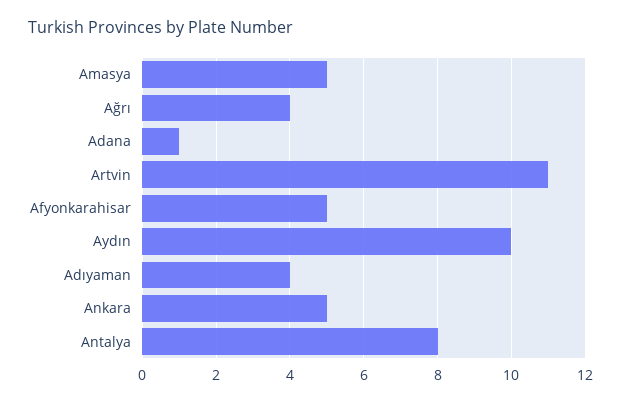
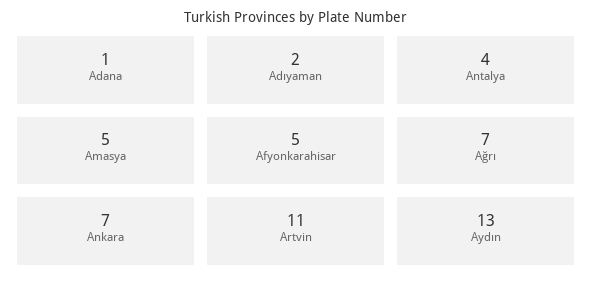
Ağrı: 4 -> 7
Aydın: 10 -> 13
Adıyaman: 4 -> 2
Ankara: 5 -> 7
Antalya: 8 -> 4

